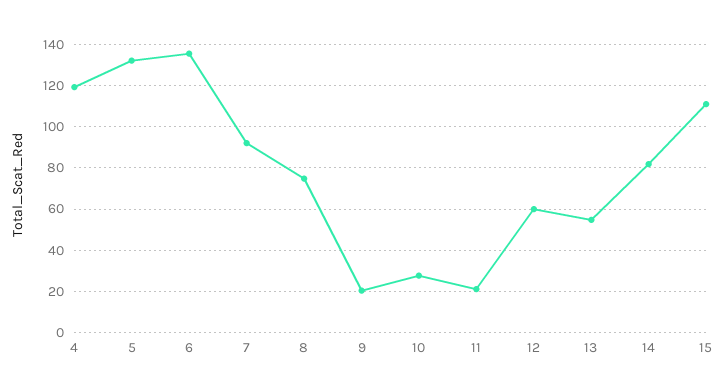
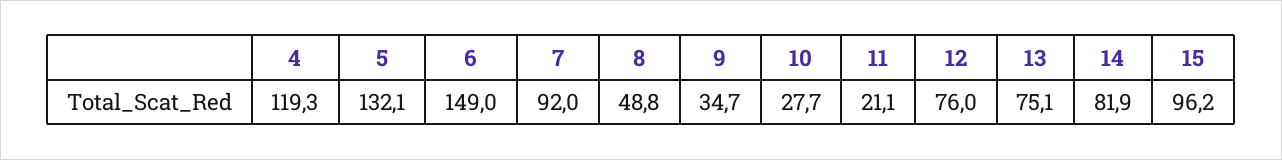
6: 135 -> 149
8: 75 -> 48.8
9: 20 -> 34.7
12: 60 -> 76
13: 55 -> 75.1
15: 110 -> 96.2

